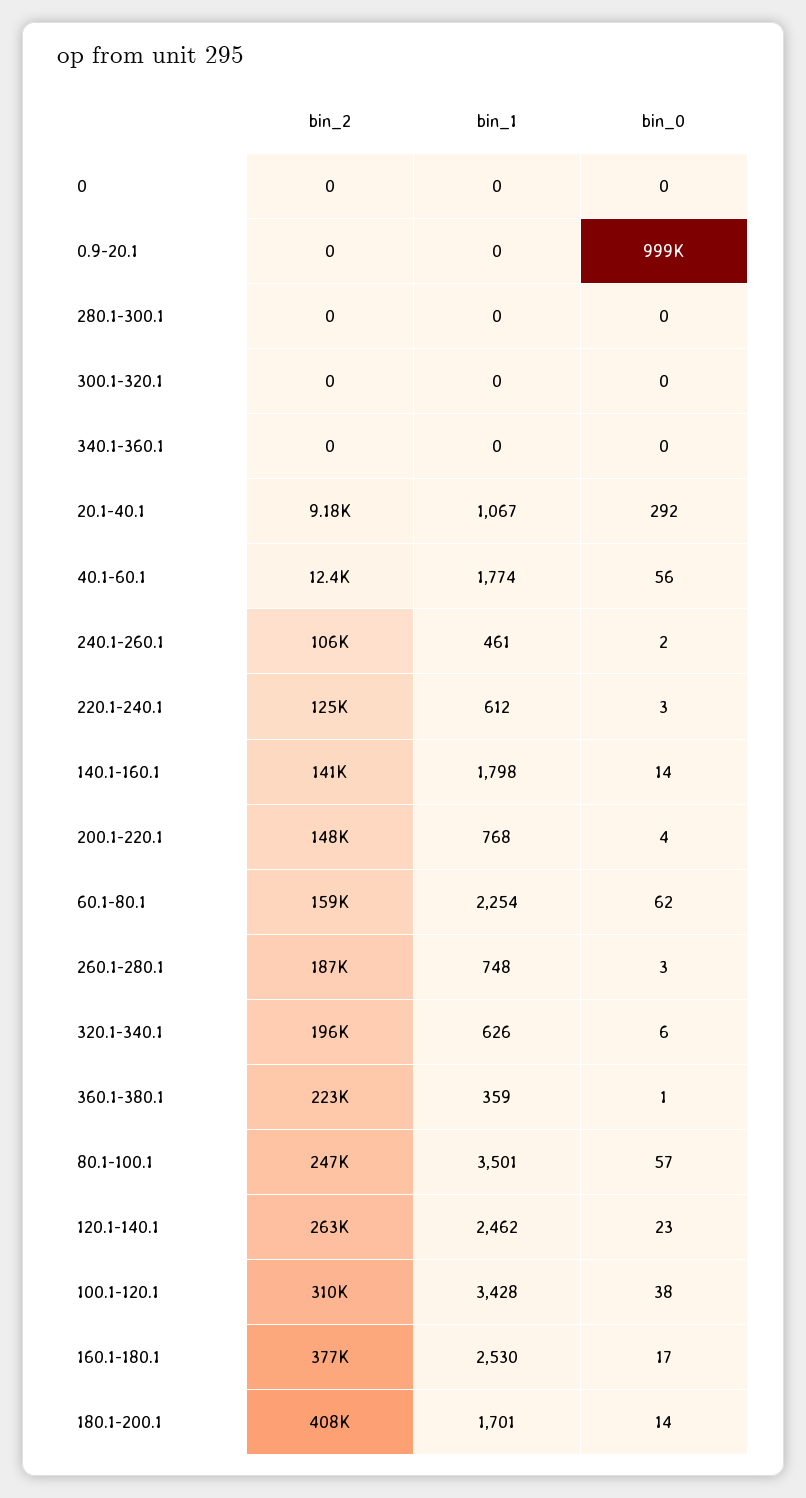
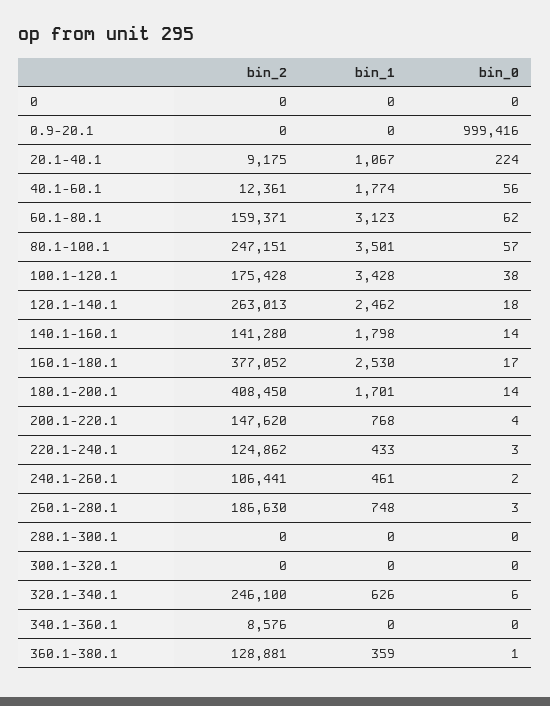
bin_2, 340.1-360.1: 0 -> 8576
bin_0, 20.1-40.1: 292 -> 224
bin_1, 220.1-240.1: 612 -> 433
bin_1, 60.1-80.1: 2254 -> 3123
bin_2, 320.1-340.1: 196000 -> 246100
bin_2, 360.1-380.1: 223000 -> 128881
bin_0, 120.1-140.1: 23 -> 18
bin_2, 100.1-120.1: 310000 -> 175428

